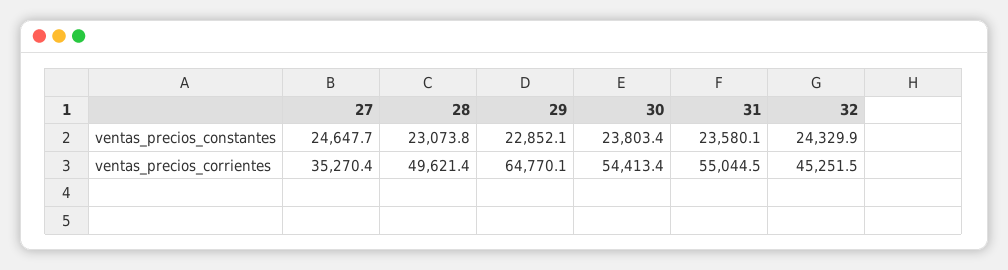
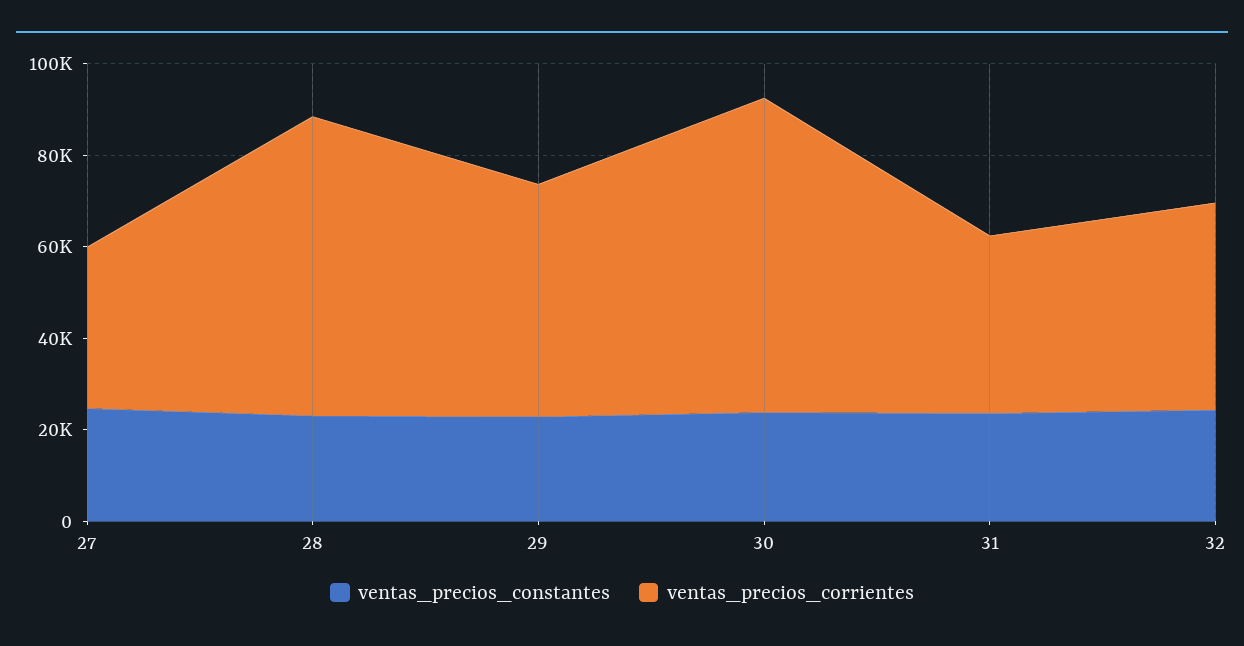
ventas_precios_corrientes, 28: 49621.4 -> 65000
ventas_precios_corrientes, 29: 64770.1 -> 50000
ventas_precios_corrientes, 30: 54413.4 -> 70000
ventas_precios_corrientes, 31: 55044.5 -> 40000

